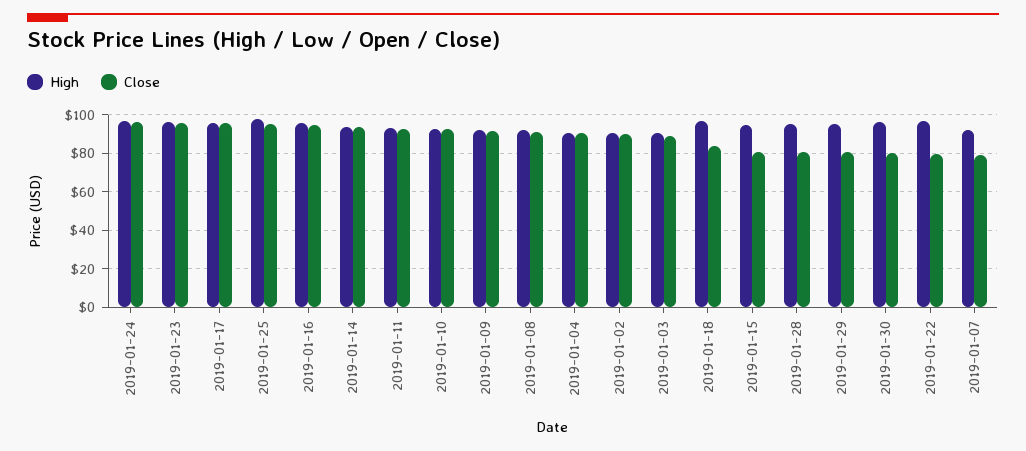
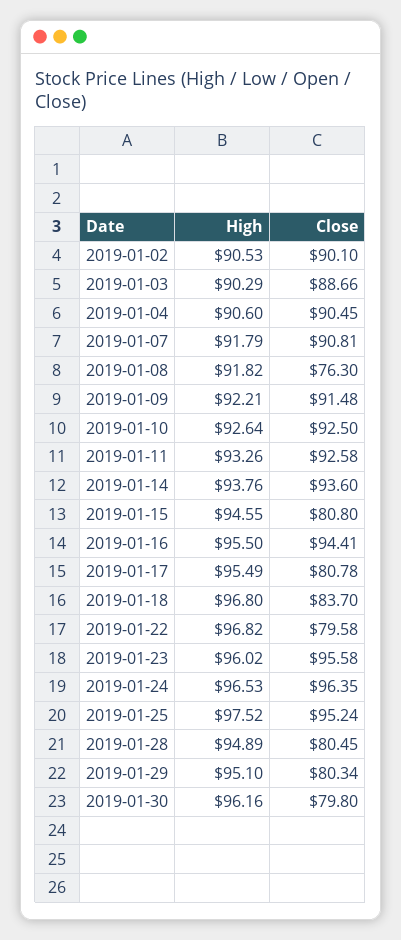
Close, 2019-01-17: 95 -> 80.78
Close, 2019-01-08: 90 -> 76.3
Close, 2019-01-07: 80 -> 90.81

